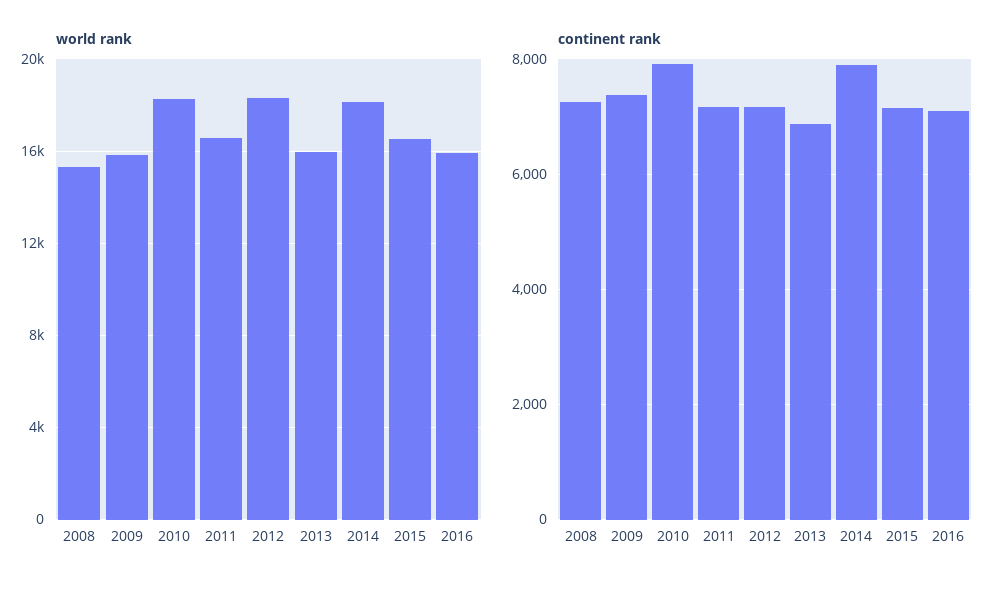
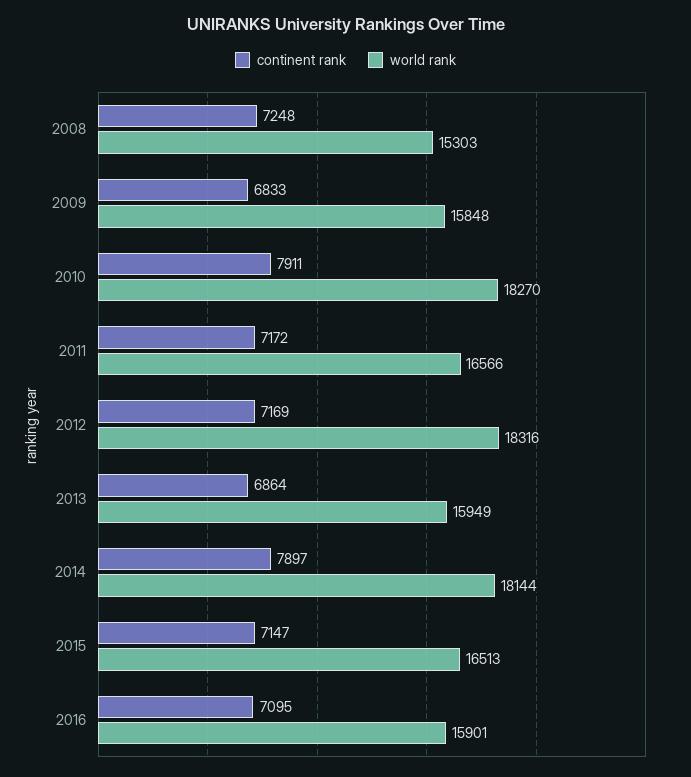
continent rank, 2009: 7400 -> 6833

